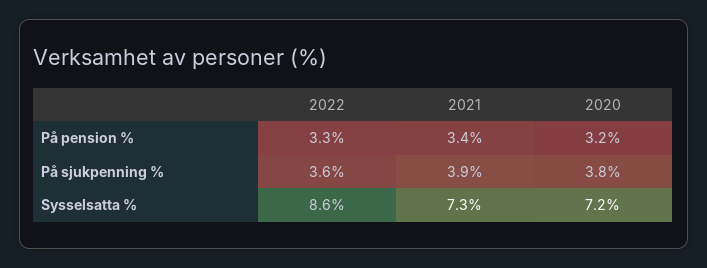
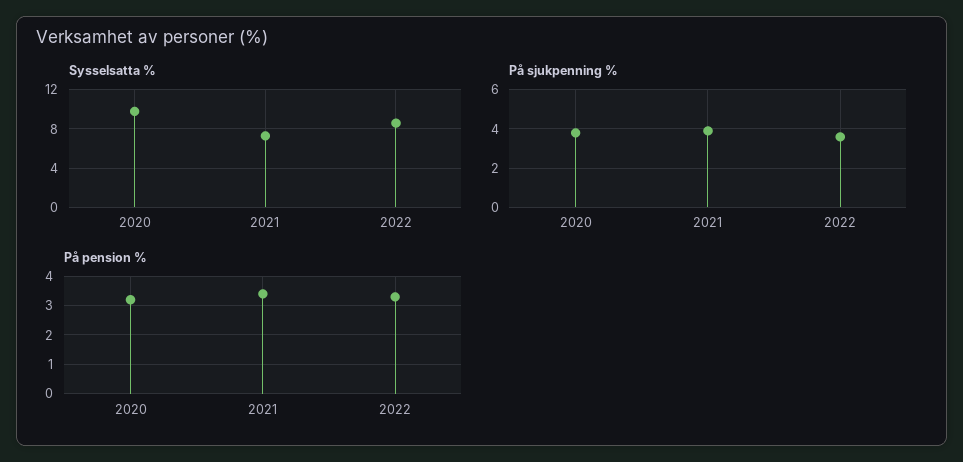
Sysselsatta %, 2020: 7.2 -> 10

